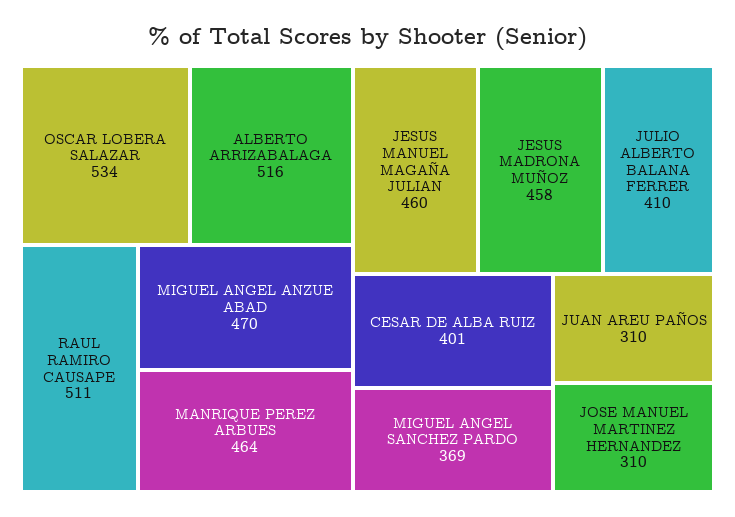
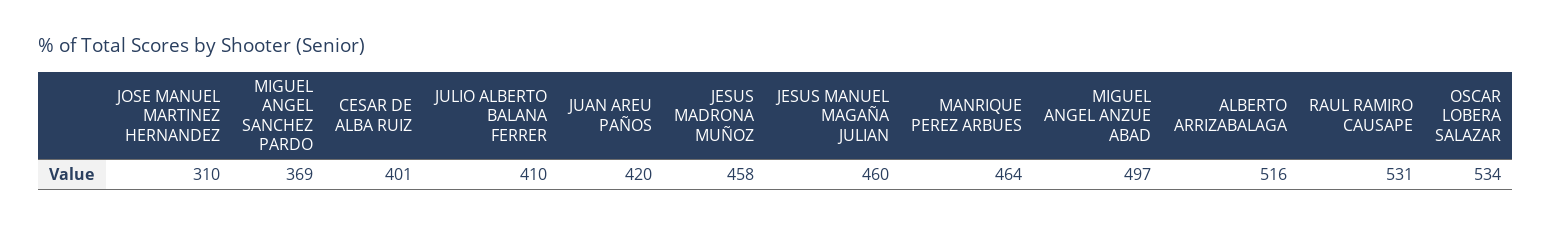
RAUL RAMIRO CAUSAPE: 511 -> 531
MIGUEL ANGEL ANZUE ABAD: 470 -> 497
JUAN AREU PAÑOS: 310 -> 420

